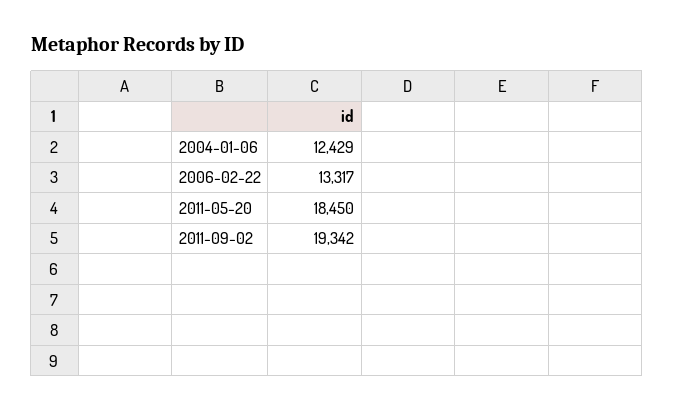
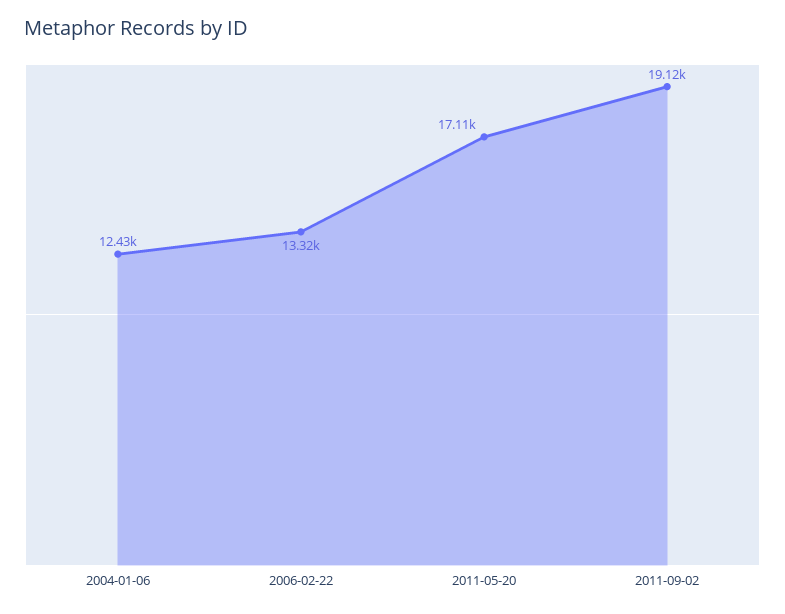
2011-05-20: 18450 -> 17110
2011-09-02: 19342 -> 19120

